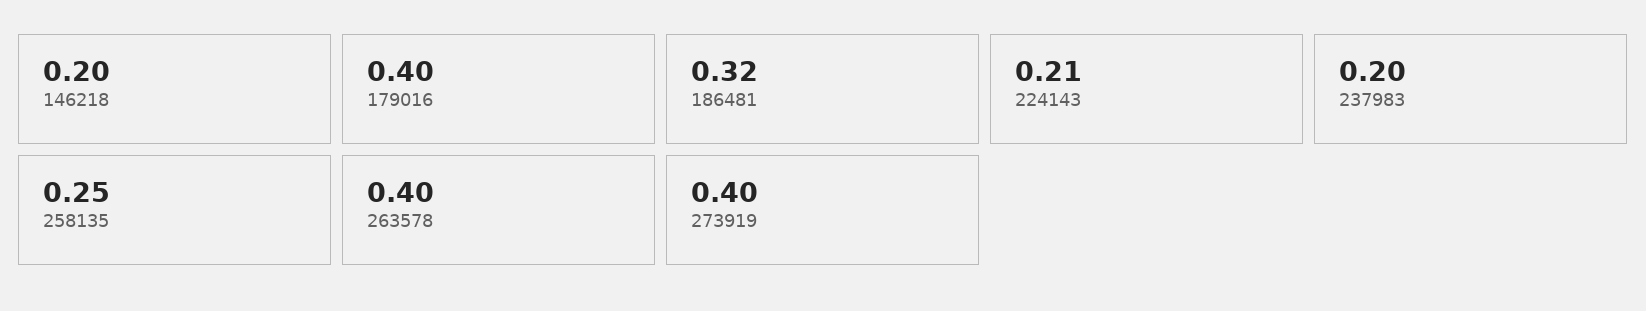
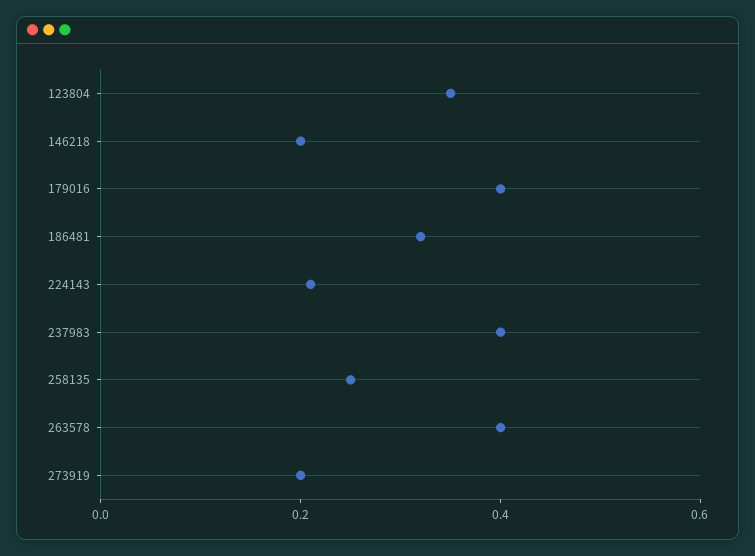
237983: 0.2 -> 0.4
273919: 0.4 -> 0.2
123804: none -> 0.35

